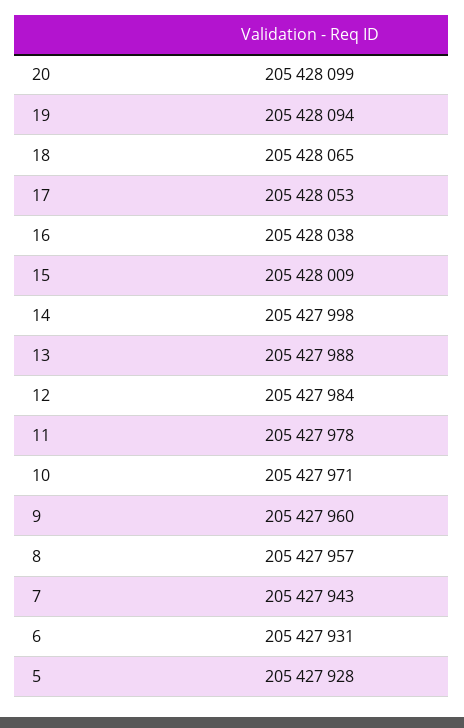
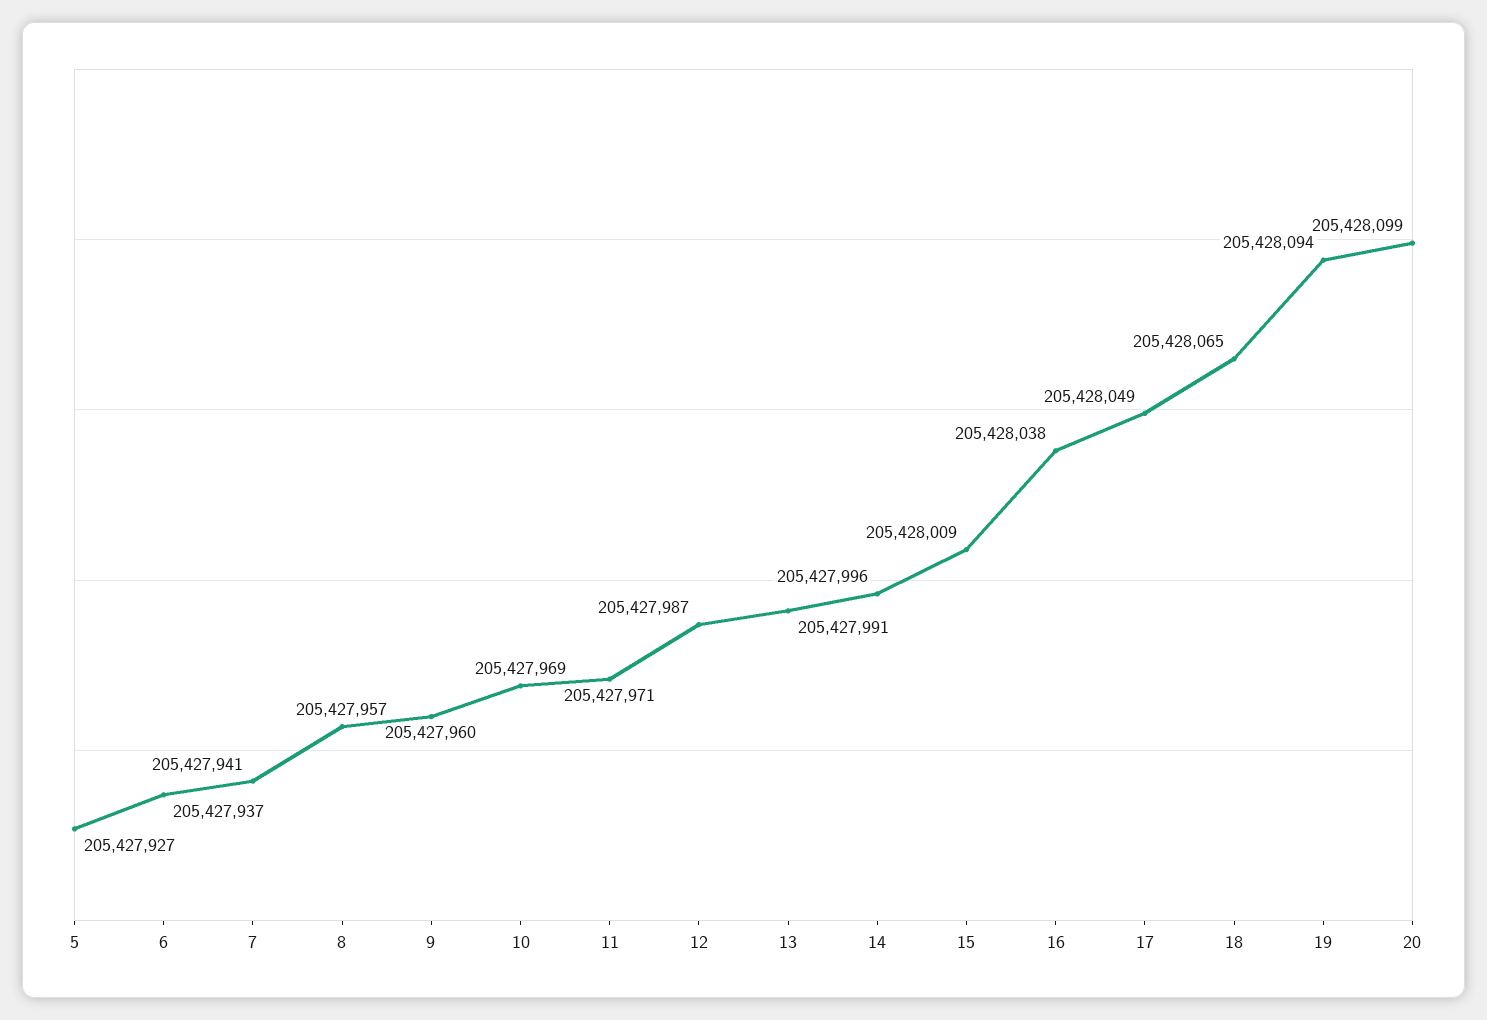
17: 205428053 -> 205428049
14: 205427998 -> 205427996
13: 205427988 -> 205427991
12: 205427984 -> 205427987
11: 205427978 -> 205427971
10: 205427971 -> 205427969
7: 205427943 -> 205427941
6: 205427931 -> 205427937
5: 205427928 -> 205427927

